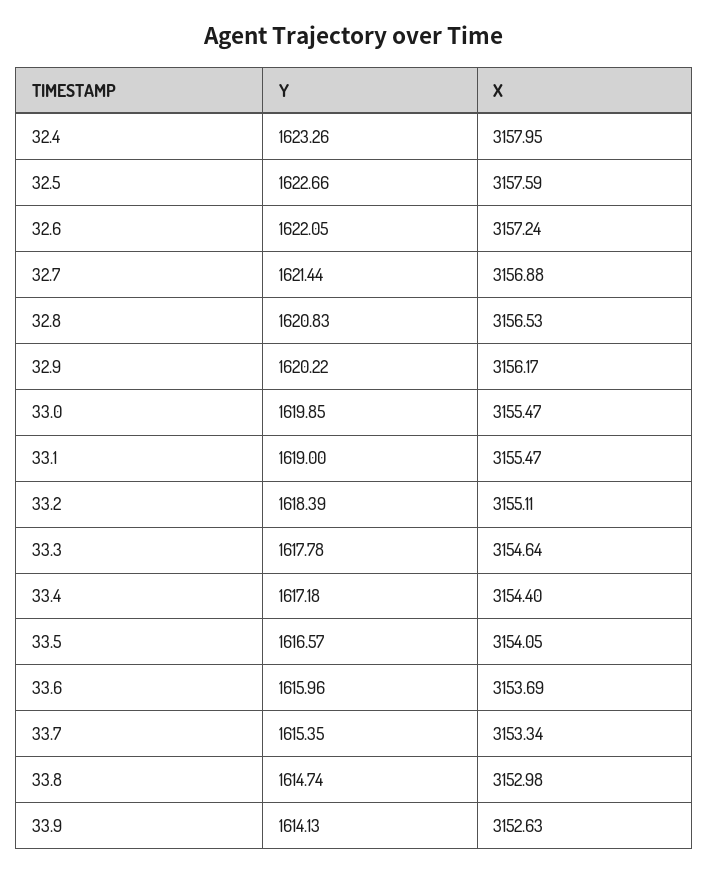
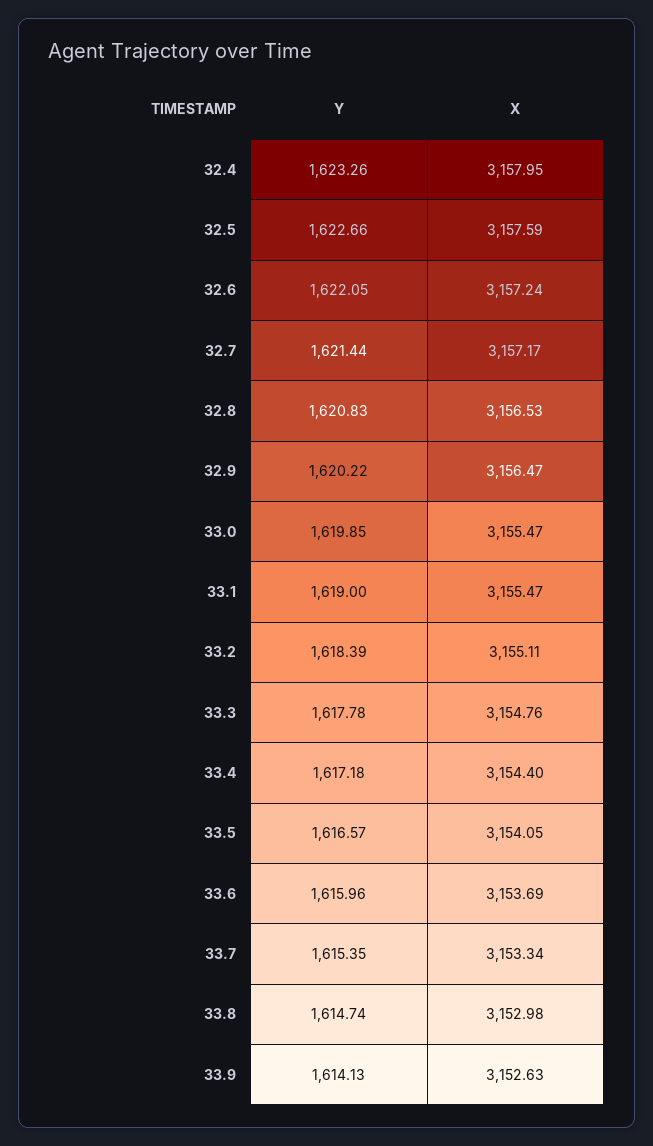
X, 32.7: 3156.88 -> 3157.17
X, 32.9: 3156.17 -> 3156.47
X, 33.3: 3154.64 -> 3154.76

